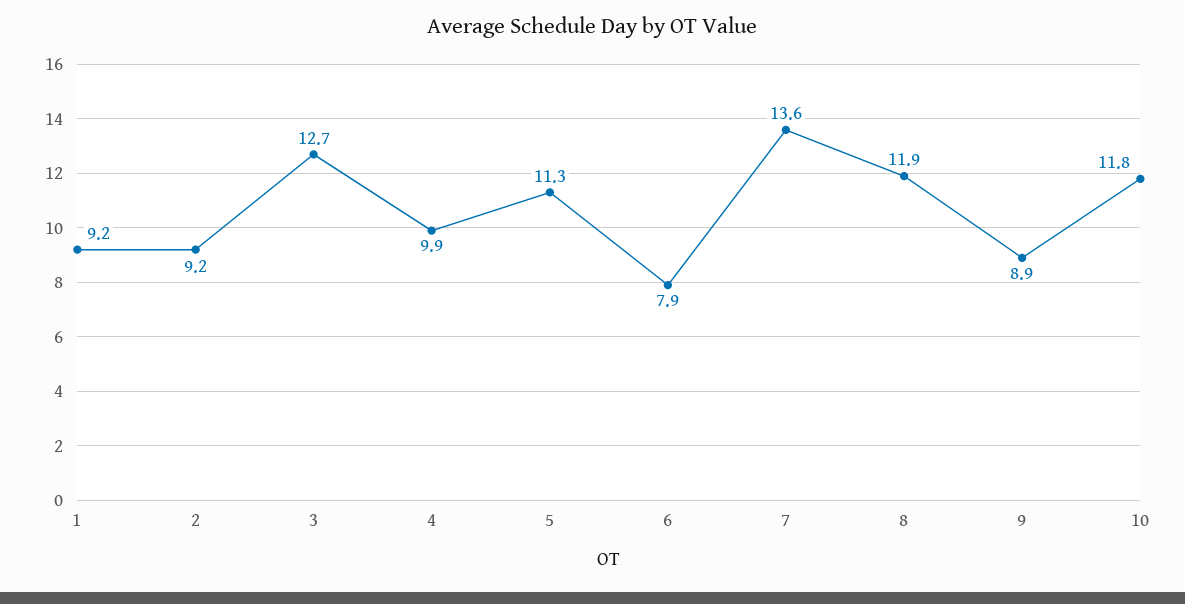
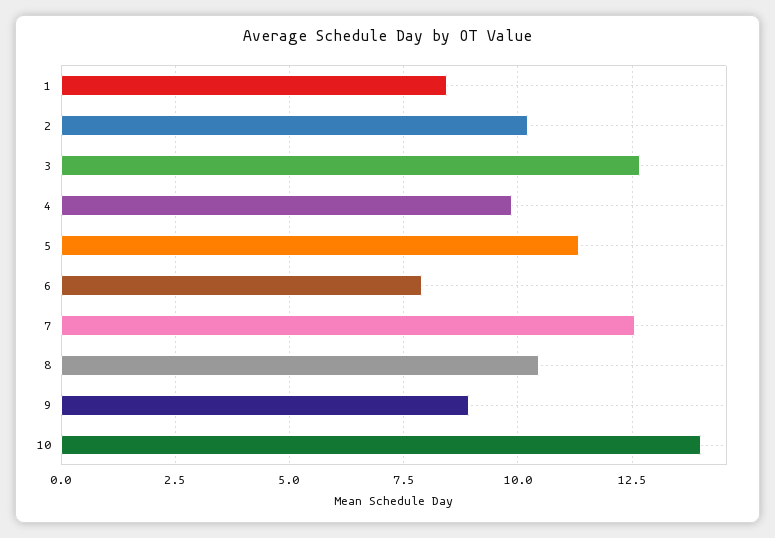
1: 9.2 -> 8.5
2: 9.2 -> 10.25
7: 13.6 -> 12.5
8: 11.9 -> 10.5
10: 11.8 -> 14

